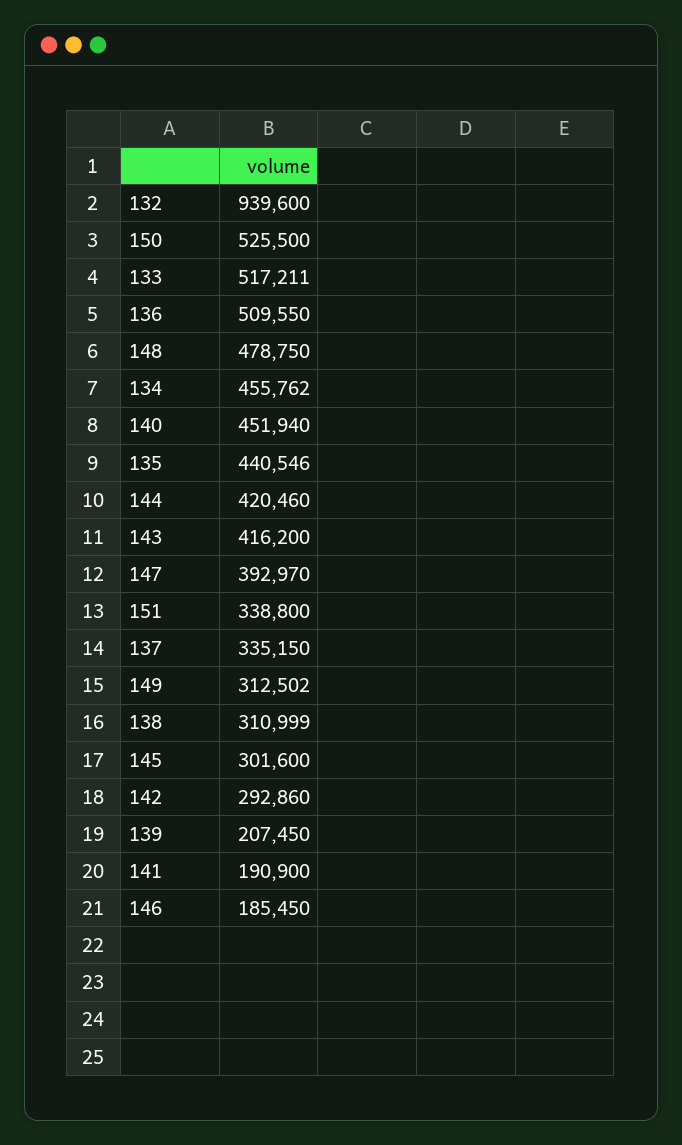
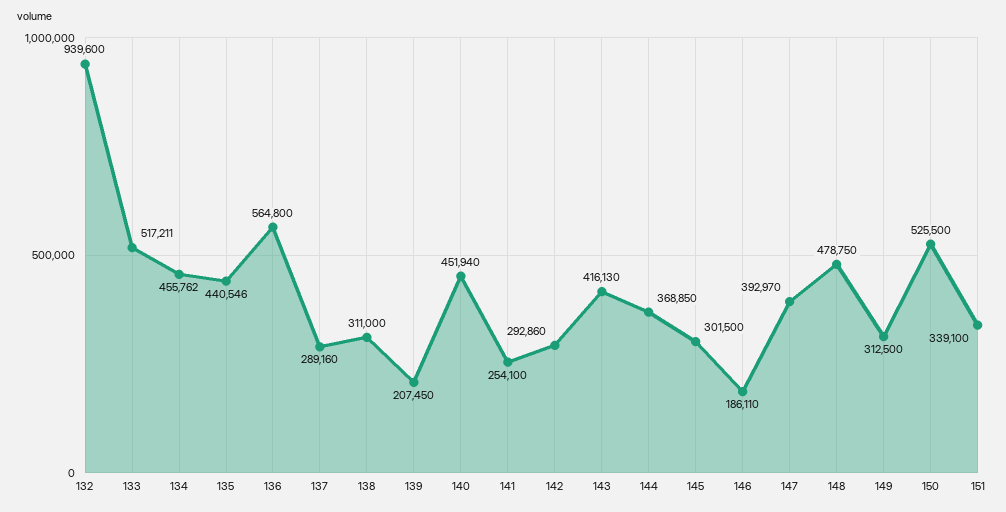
136: 509550 -> 564800
144: 420460 -> 368850
143: 416200 -> 416130
151: 338800 -> 339100
137: 335150 -> 289160
149: 312502 -> 312500
138: 310999 -> 311000
145: 301600 -> 301500
141: 190900 -> 254100
146: 185450 -> 186110

